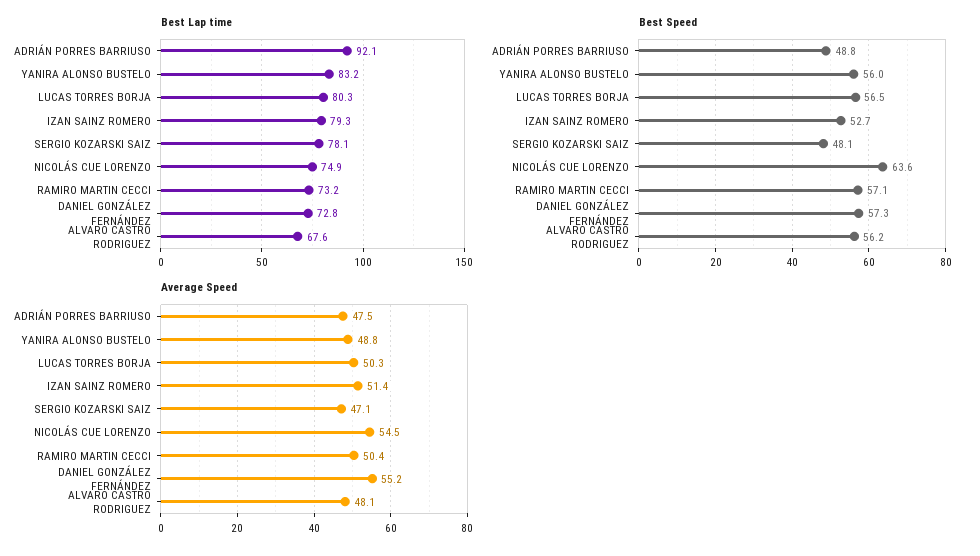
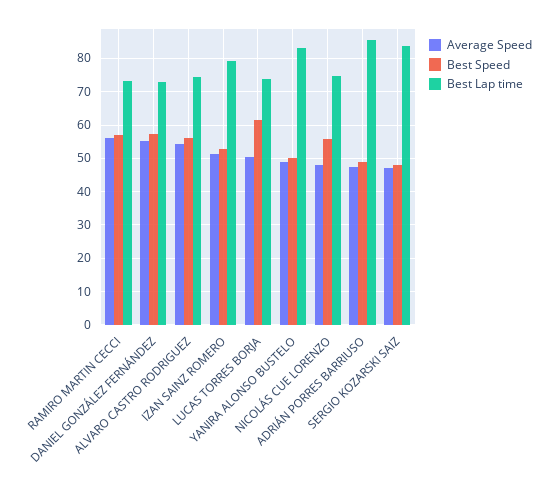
Best Lap time, ADRIÁN PORRES BARRIUSO: 92.1 -> 86
Best Lap time, LUCAS TORRES BORJA: 80.3 -> 74
Best Lap time, SERGIO KOZARSKI SAIZ: 78.1 -> 84
Best Lap time, ALVARO CASTRO RODRIGUEZ: 67.6 -> 74
Best Speed, YANIRA ALONSO BUSTELO: 56 -> 50
Best Speed, LUCAS TORRES BORJA: 56.5 -> 62
Best Speed, NICOLÁS CUE LORENZO: 63.6 -> 56
Average Speed, NICOLÁS CUE LORENZO: 54.5 -> 48
Average Speed, RAMIRO MARTIN CECCI: 50.4 -> 56
Average Speed, ALVARO CASTRO RODRIGUEZ: 48.1 -> 54

